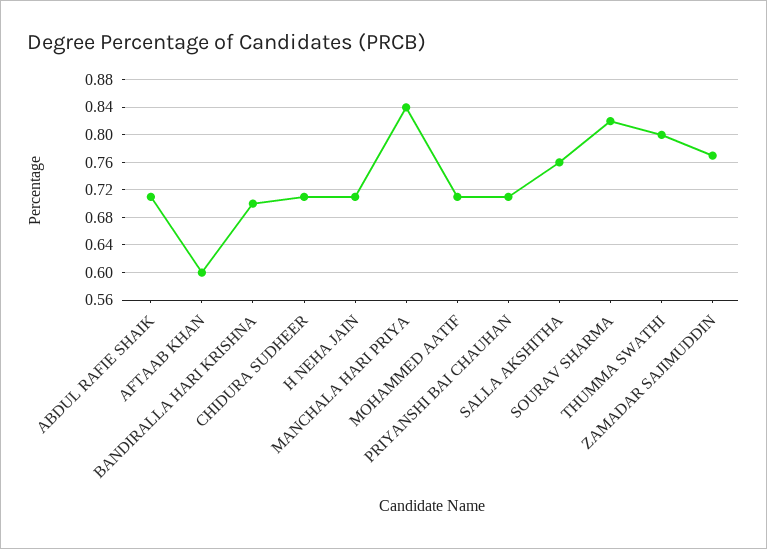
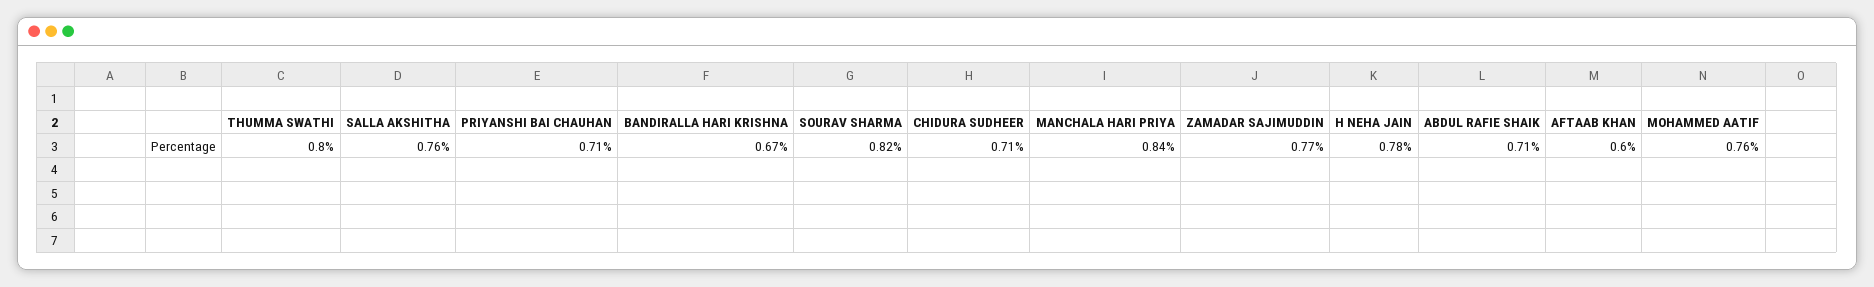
BANDIRALLA HARI KRISHNA: 0.7 -> 0.67
H NEHA JAIN: 0.71 -> 0.78
MOHAMMED AATIF: 0.71 -> 0.76

